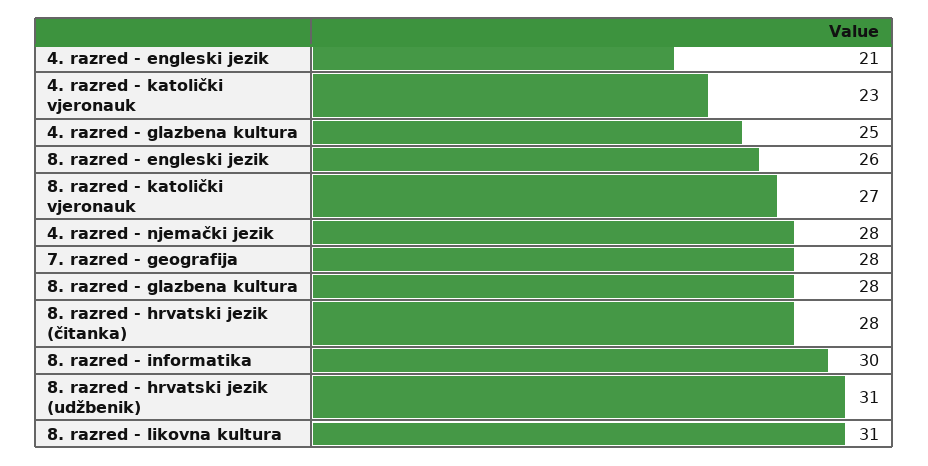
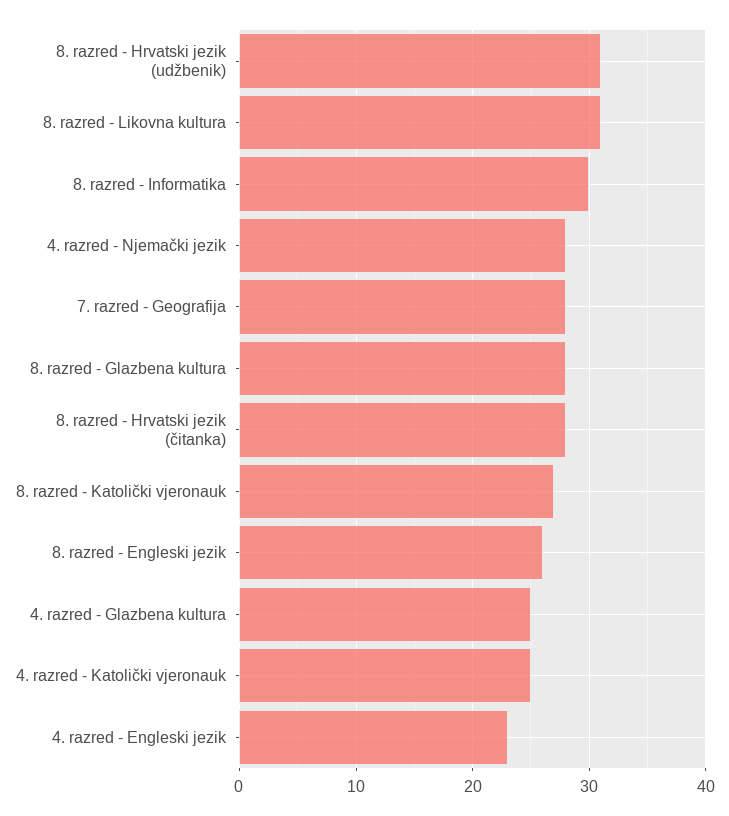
4. razred - engleski jezik: 21 -> 23
4. razred - katolički vjeronauk: 23 -> 25

